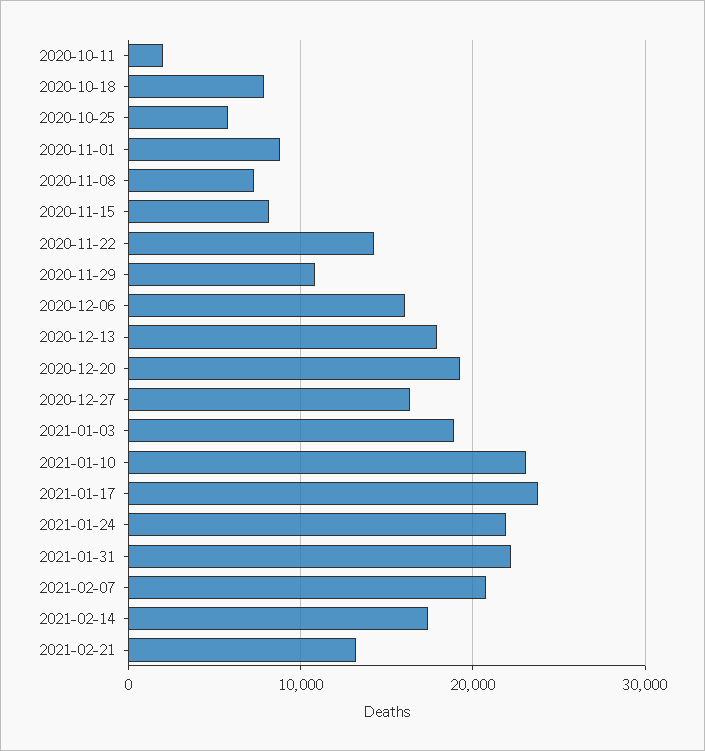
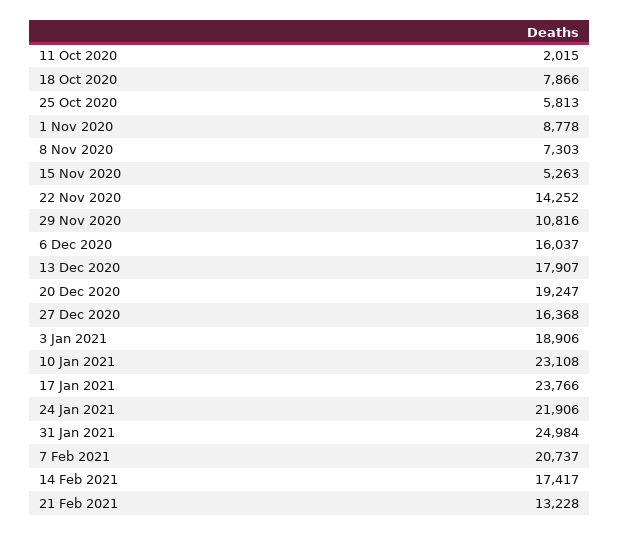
2020-11-15: 8000 -> 5263
2021-01-31: 22000 -> 24984

